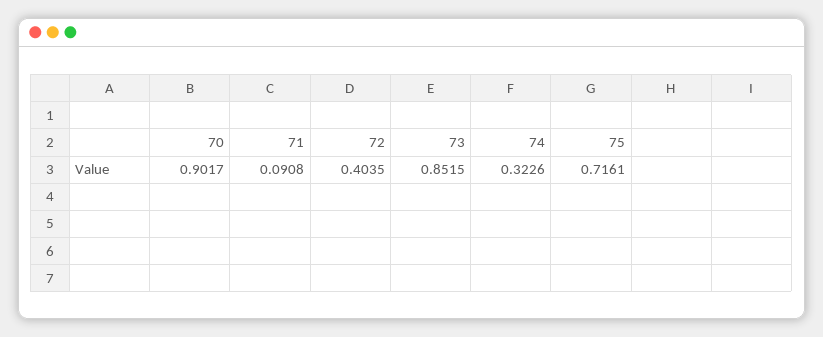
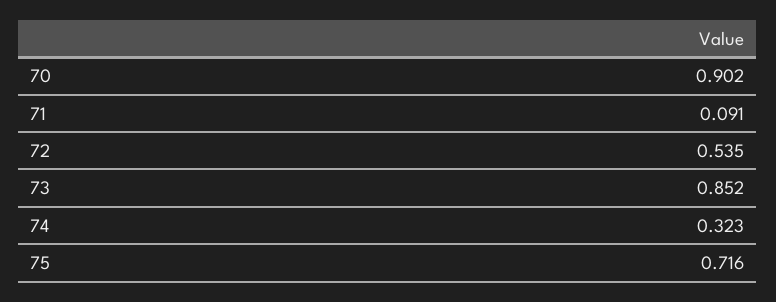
72: 0.4035 -> 0.535

